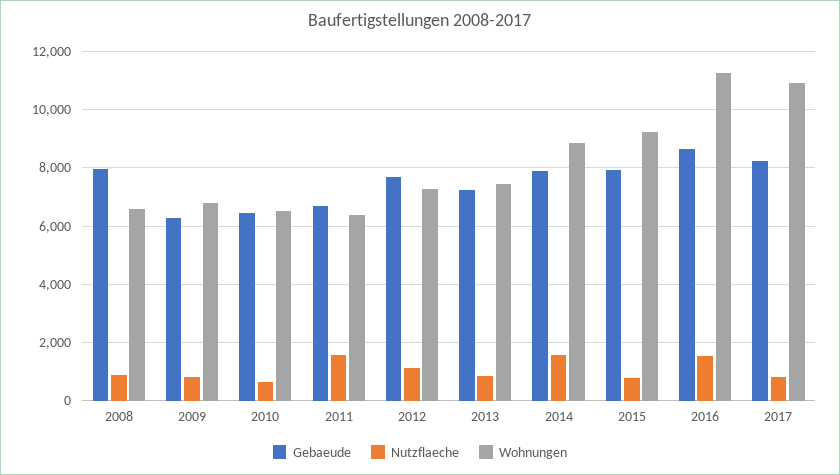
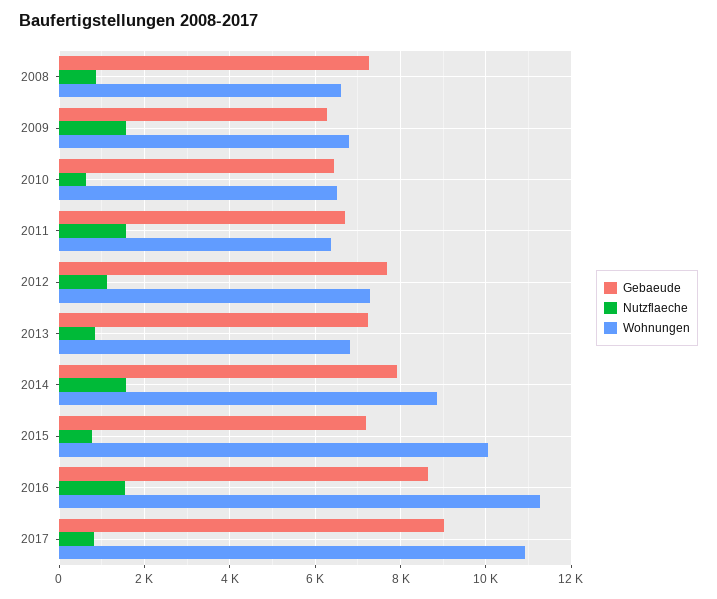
Gebaeude, 2008: 8000 -> 7200
Nutzflaeche, 2009: 750 -> 1600
Wohnungen, 2013: 7500 -> 6800
Gebaeude, 2015: 8000 -> 7200
Wohnungen, 2015: 9250 -> 10000
Gebaeude, 2017: 8250 -> 9000

